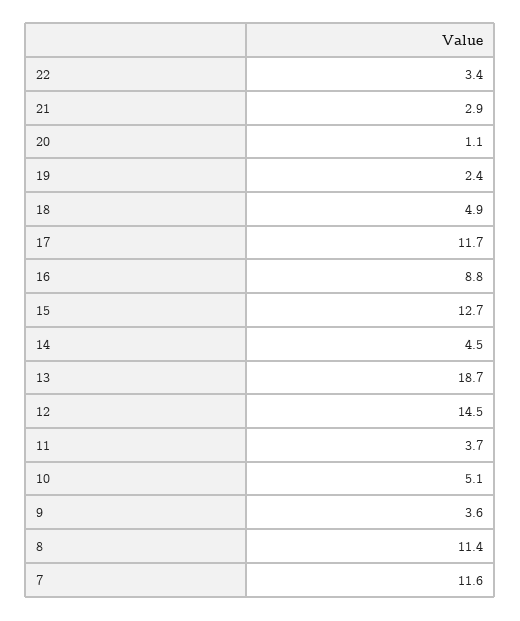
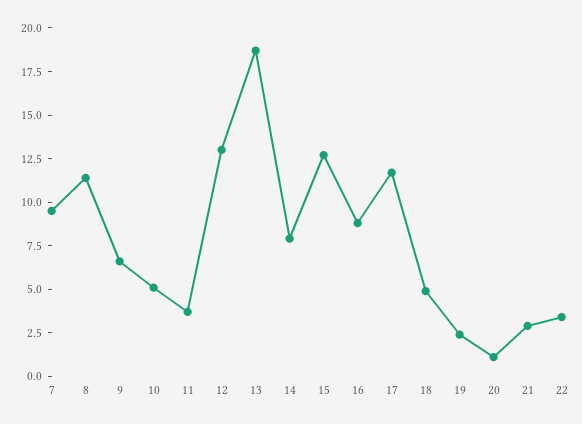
14: 4.5 -> 8
12: 14.5 -> 13
9: 3.6 -> 6.5
7: 11.6 -> 9.5

